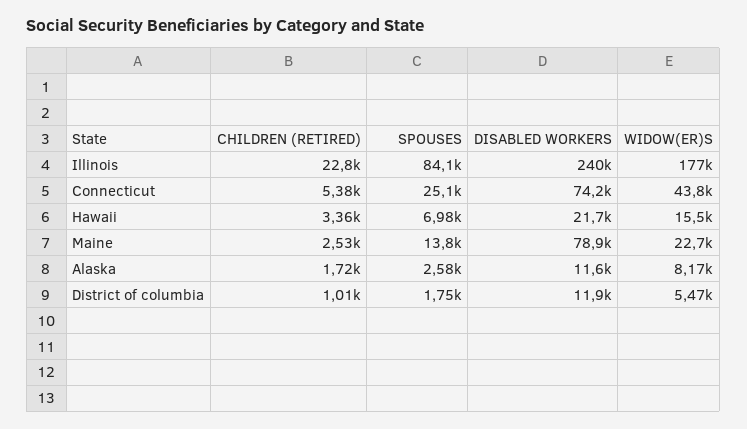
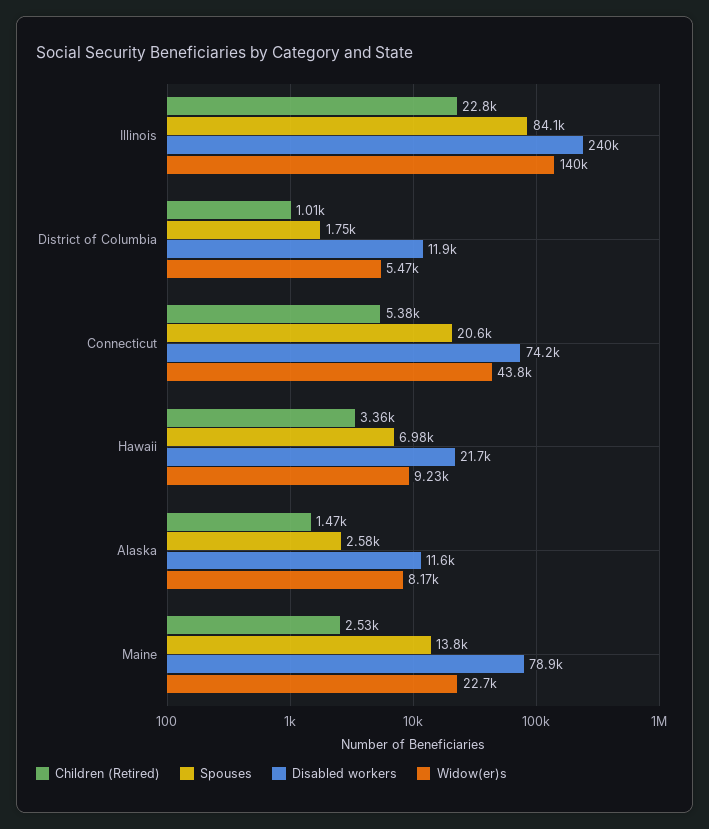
WIDOW(ER)S, Illinois: 177000 -> 140000
SPOUSES, Connecticut: 25100 -> 20600
WIDOW(ER)S, Hawaii: 15500 -> 9230
CHILDREN (RETIRED), Alaska: 1720 -> 1470

